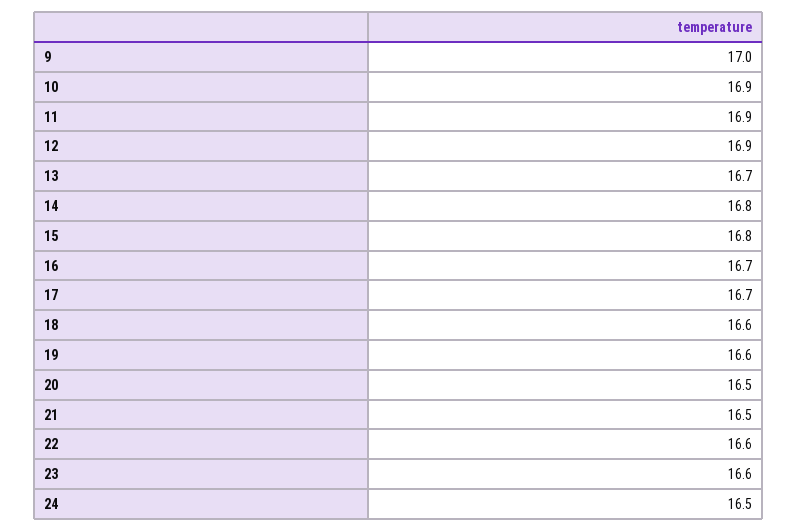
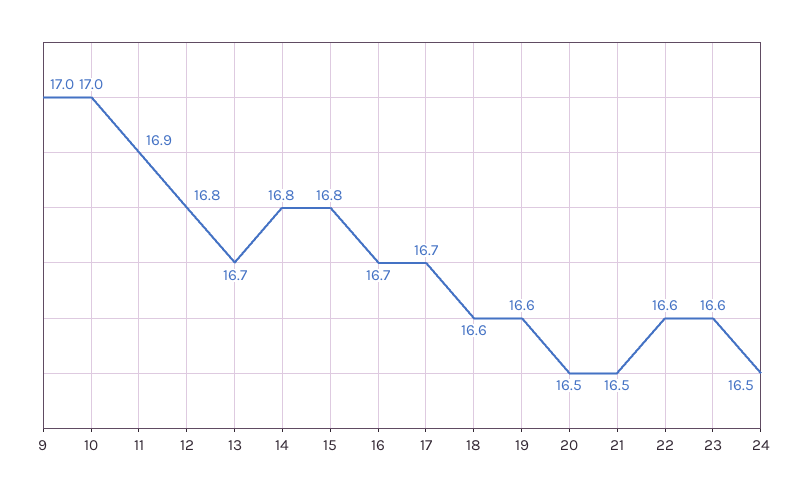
10: 16.9 -> 17
12: 16.9 -> 16.8

